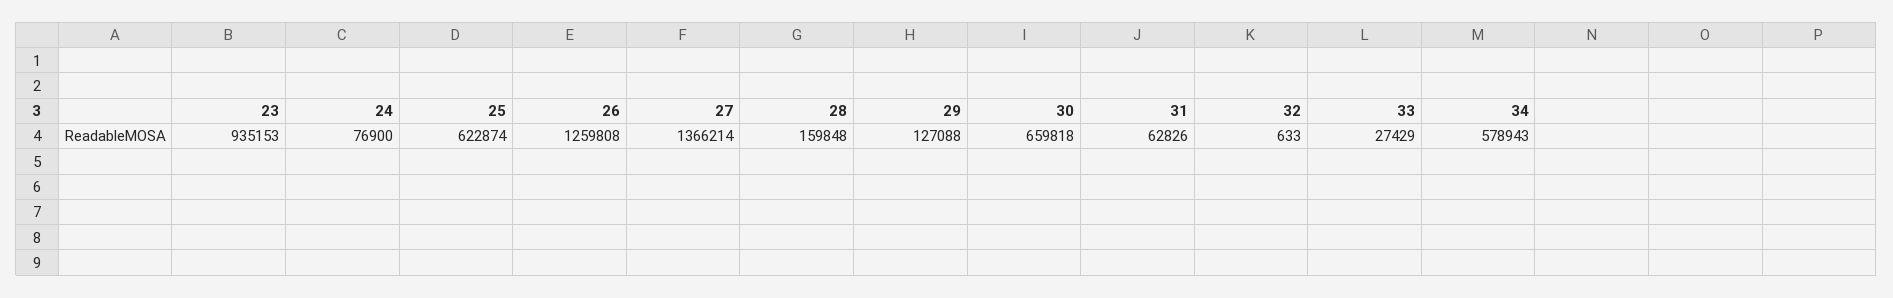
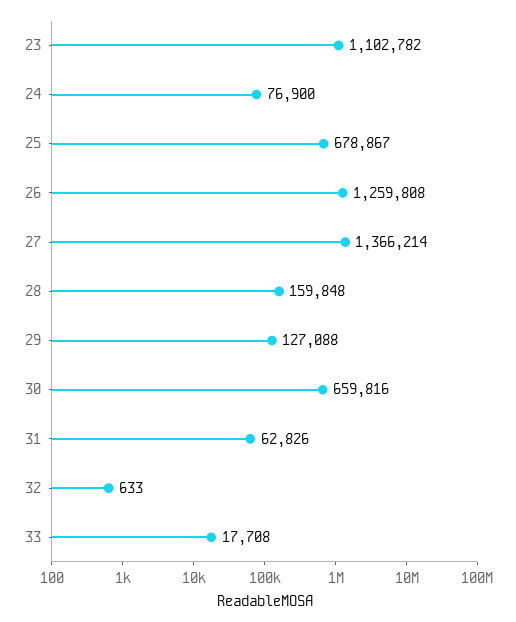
23: 935153 -> 1102782
25: 622874 -> 678867
30: 659818 -> 659816
33: 27429 -> 17708
34: 578943 -> none

